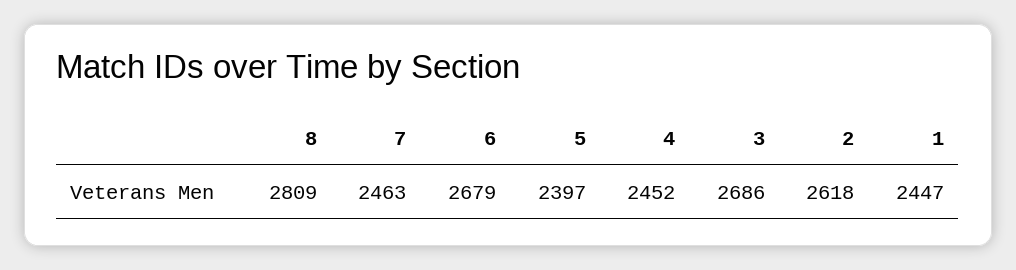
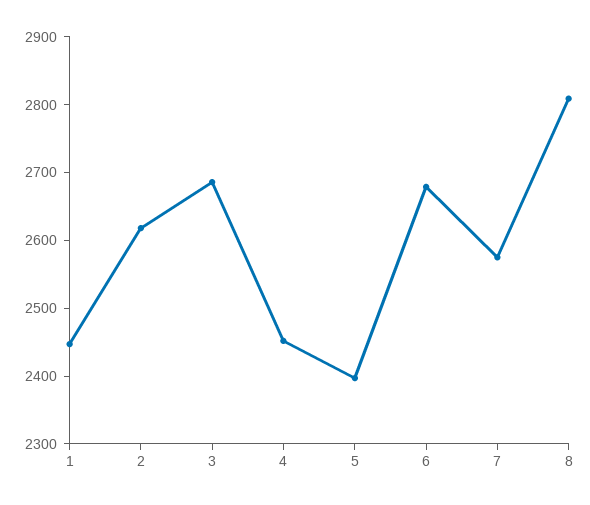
7: 2463 -> 2580

